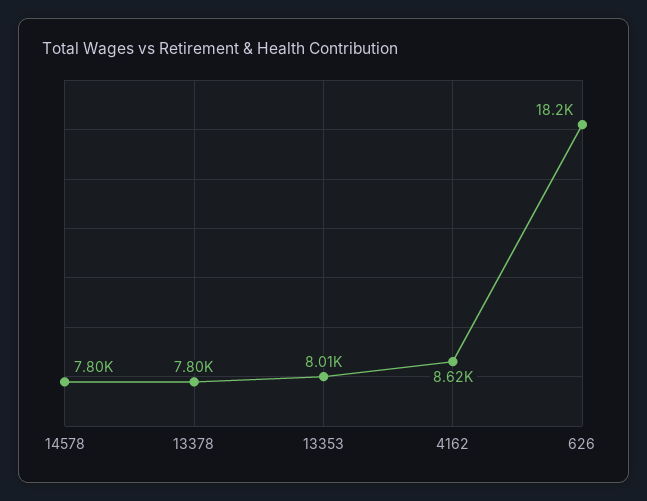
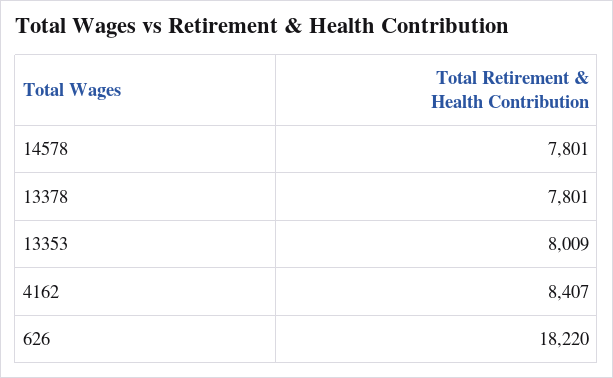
4162: 8620 -> 8407

